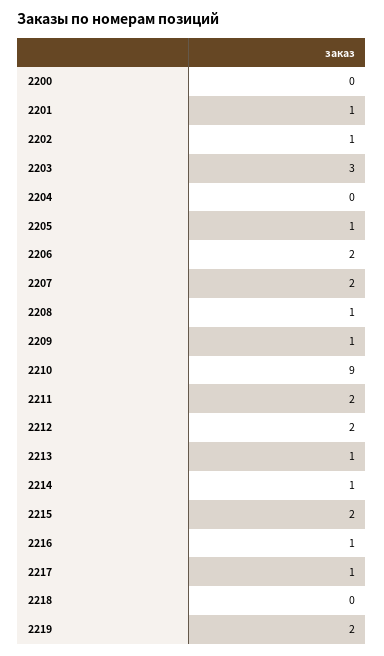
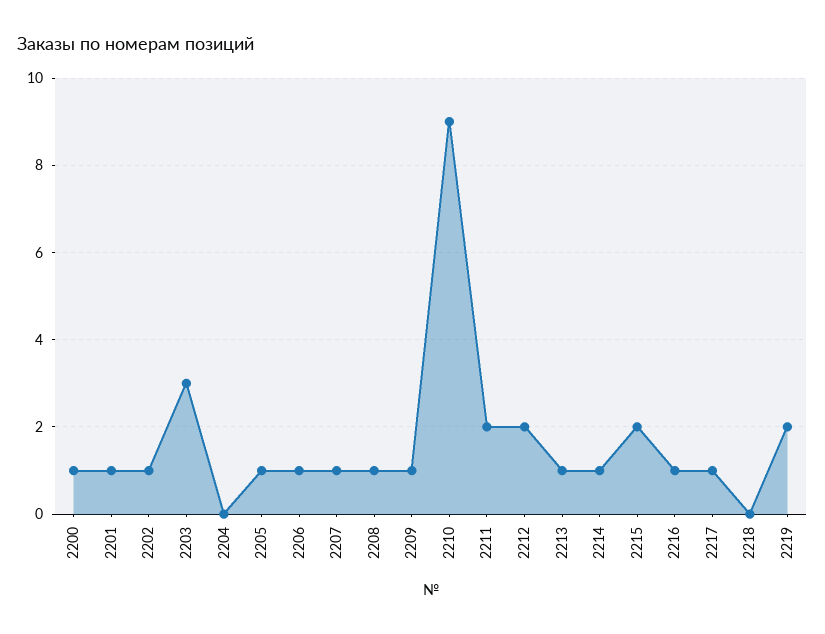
2200: 0 -> 1
2206: 2 -> 1
2207: 2 -> 1

